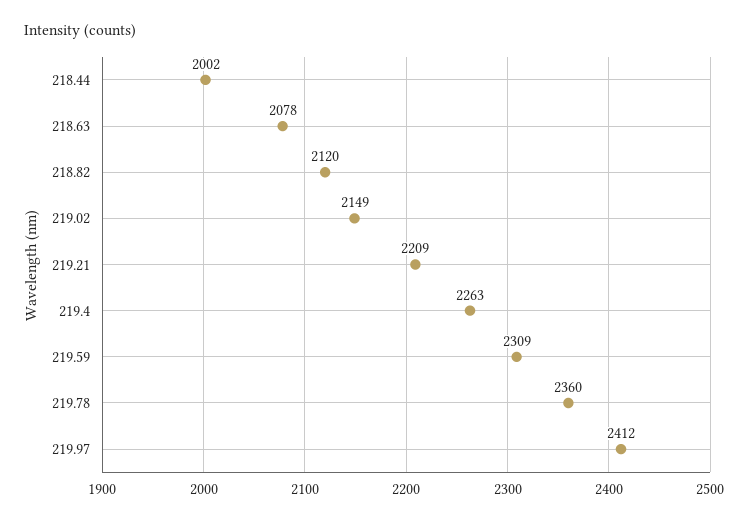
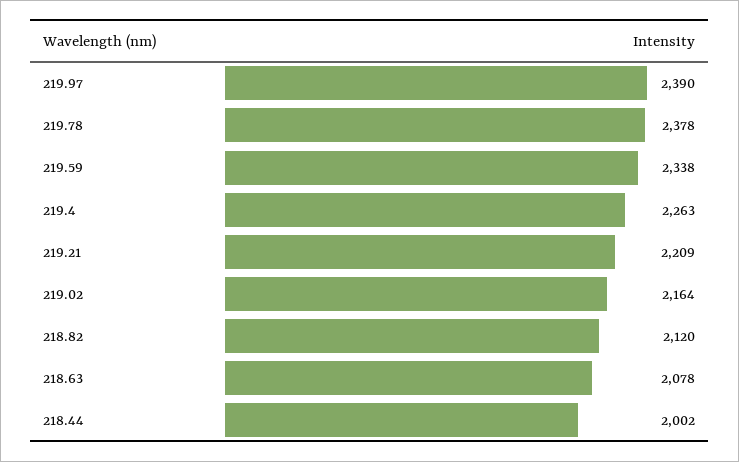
219.02: 2149 -> 2164
219.59: 2309 -> 2338
219.78: 2360 -> 2378
219.97: 2412 -> 2390

